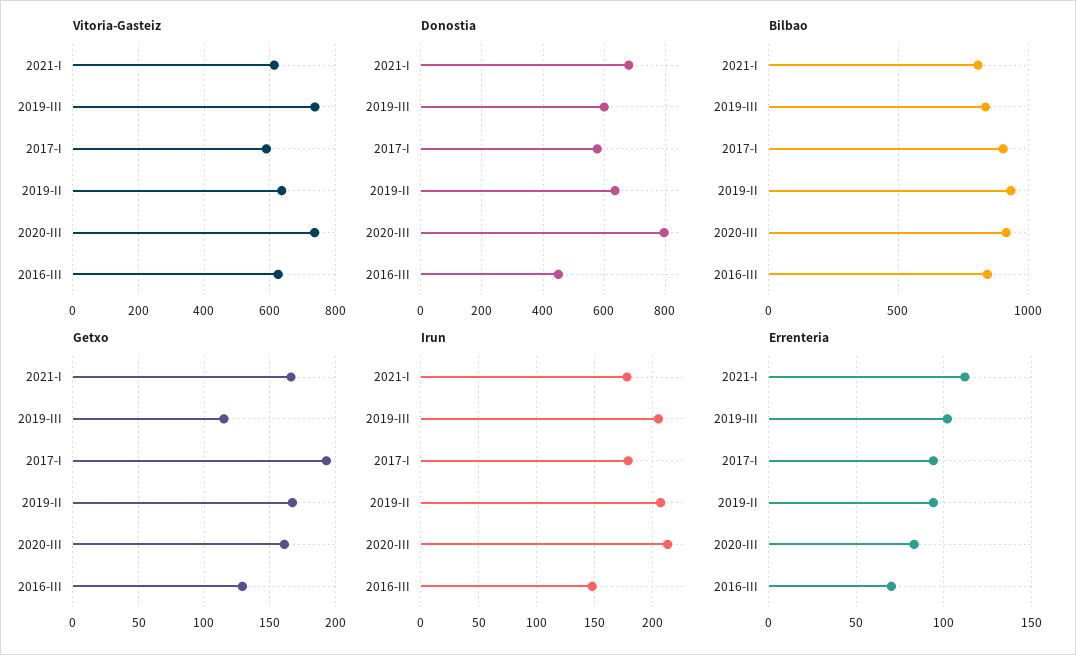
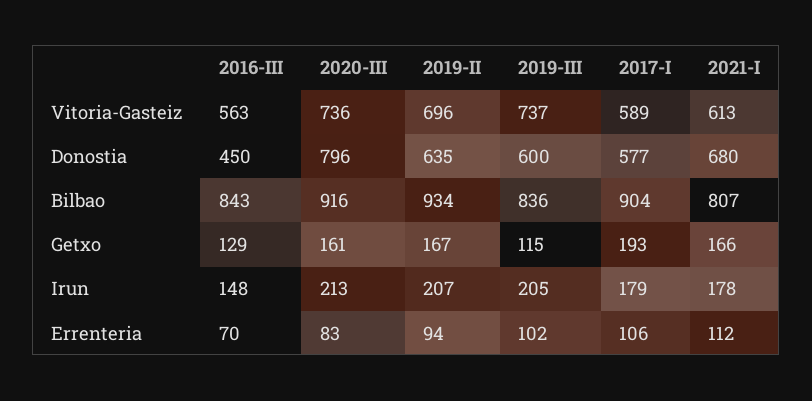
Vitoria-Gasteiz, 2019-II: 640 -> 696
Vitoria-Gasteiz, 2016-III: 620 -> 563
Errenteria, 2017-I: 95 -> 106

